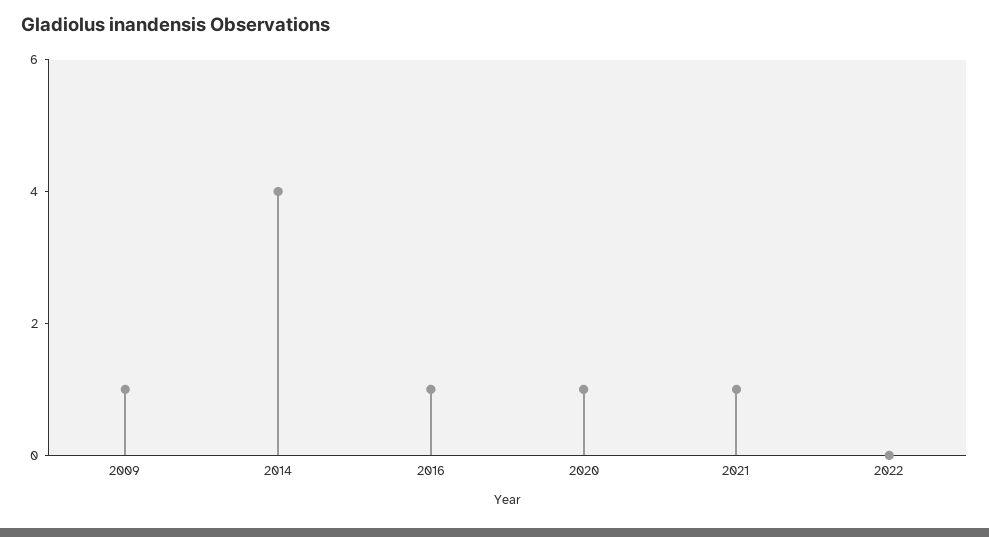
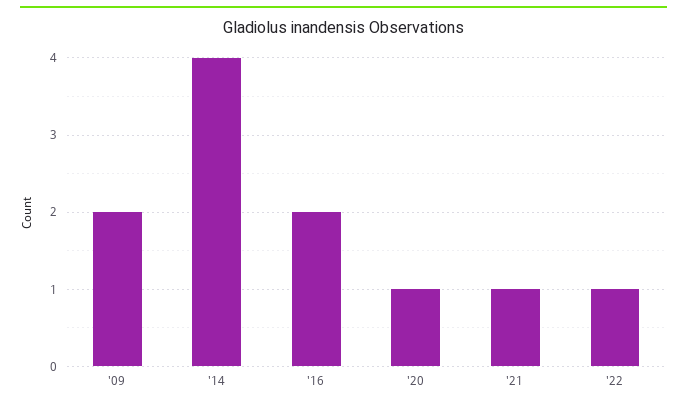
2009: 1 -> 2
2016: 1 -> 2
2022: 0 -> 1

